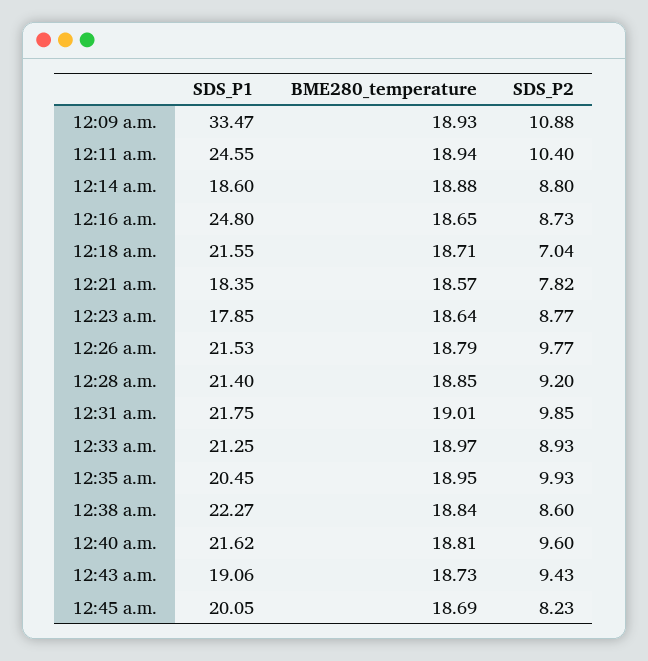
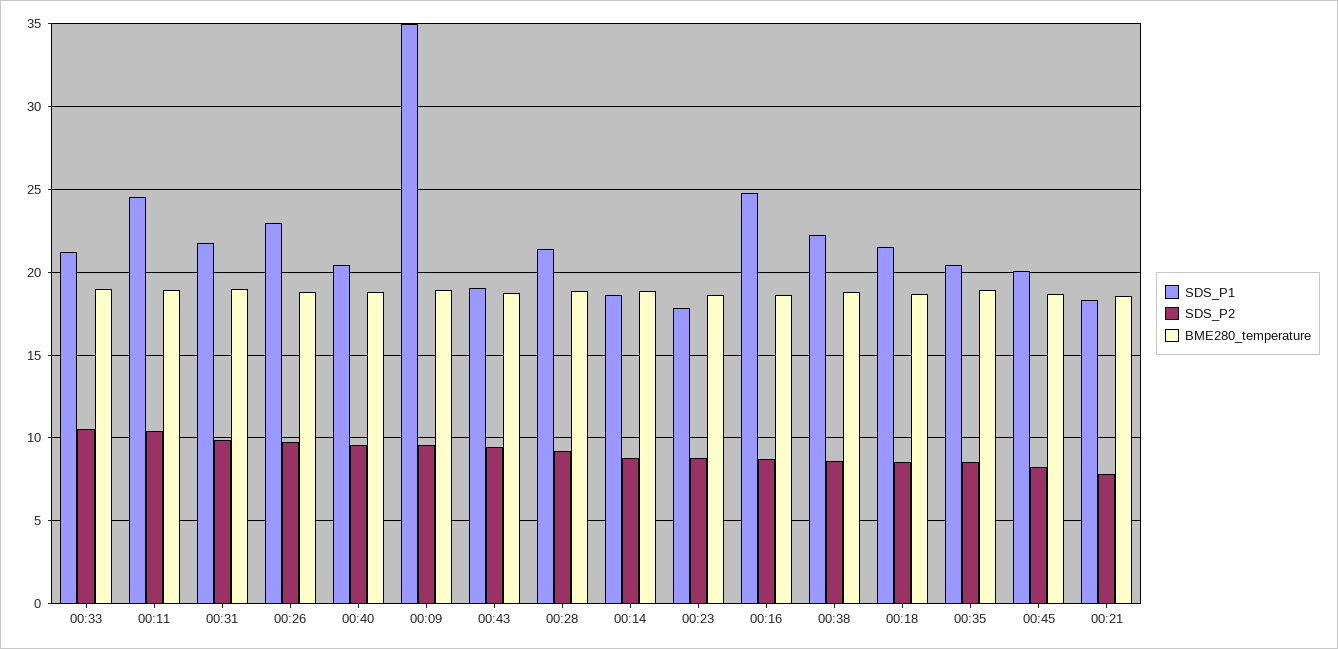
SDS_P1, 12:09 a.m.: 33.47 -> 35
SDS_P2, 12:09 a.m.: 10.88 -> 9.5
SDS_P2, 12:18 a.m.: 7.04 -> 8.5
SDS_P1, 12:26 a.m.: 21.53 -> 23
SDS_P2, 12:33 a.m.: 8.93 -> 10.5
SDS_P2, 12:35 a.m.: 9.93 -> 8.5
SDS_P1, 12:40 a.m.: 21.62 -> 20.5

